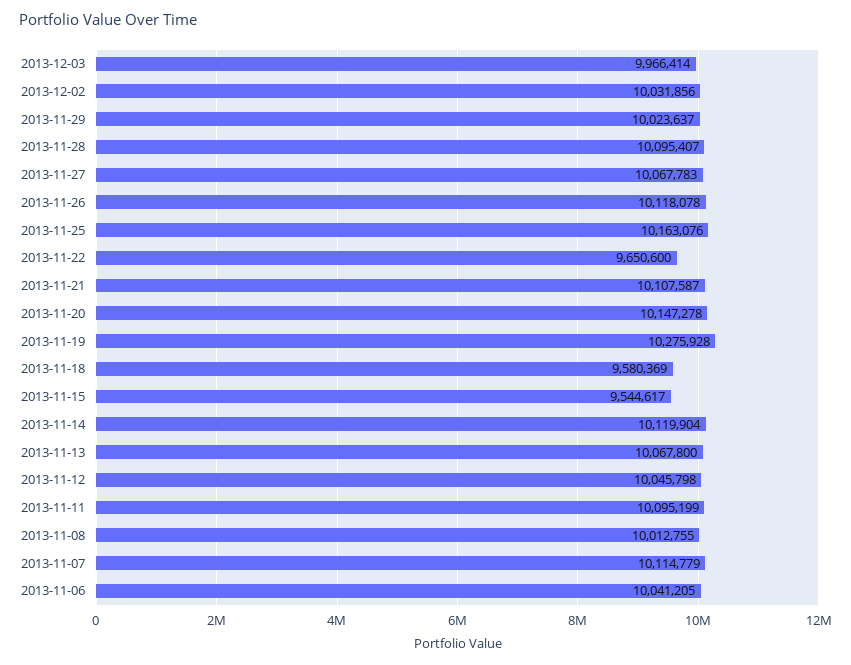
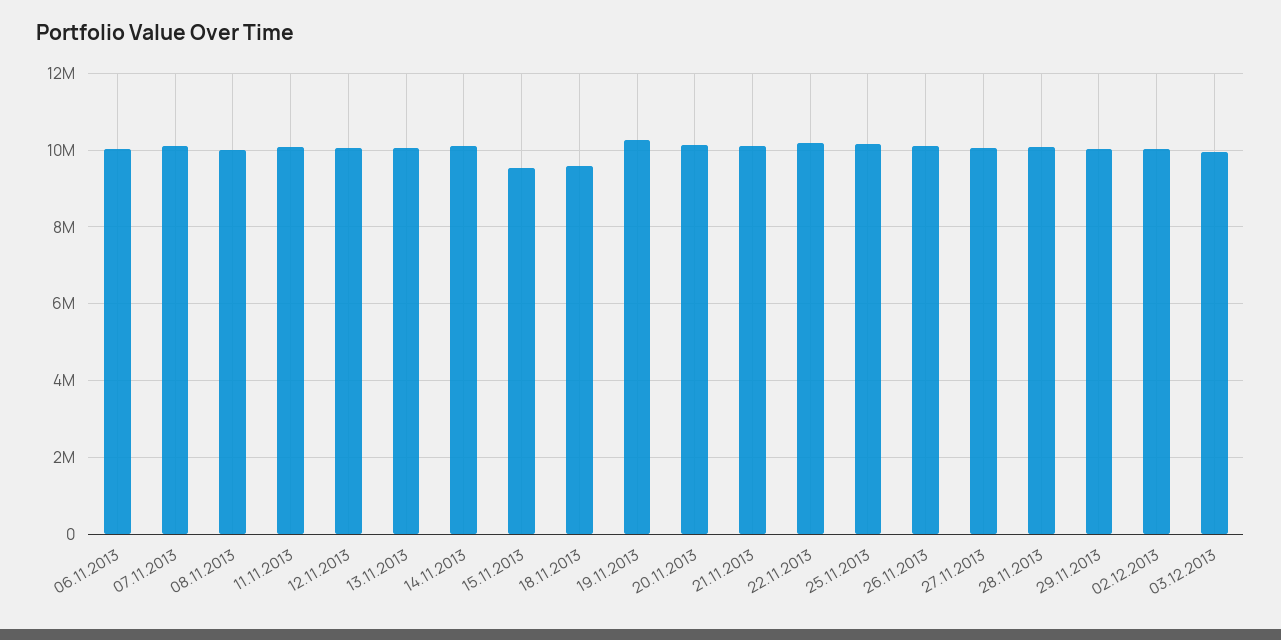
2013-11-22: 9650600 -> 10200000

